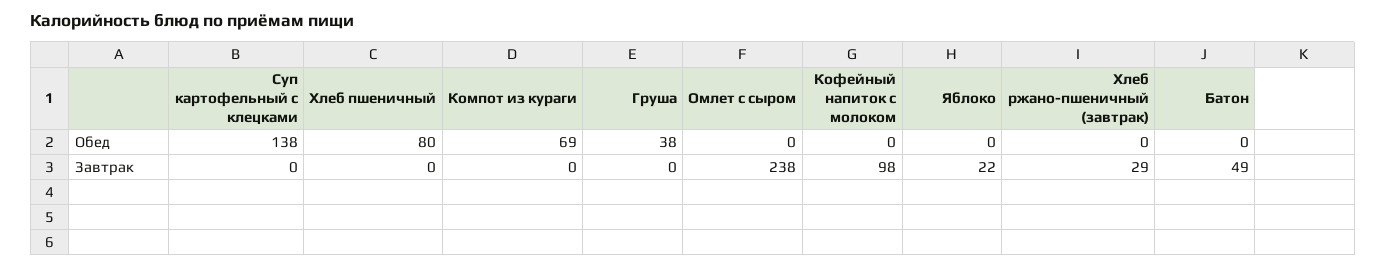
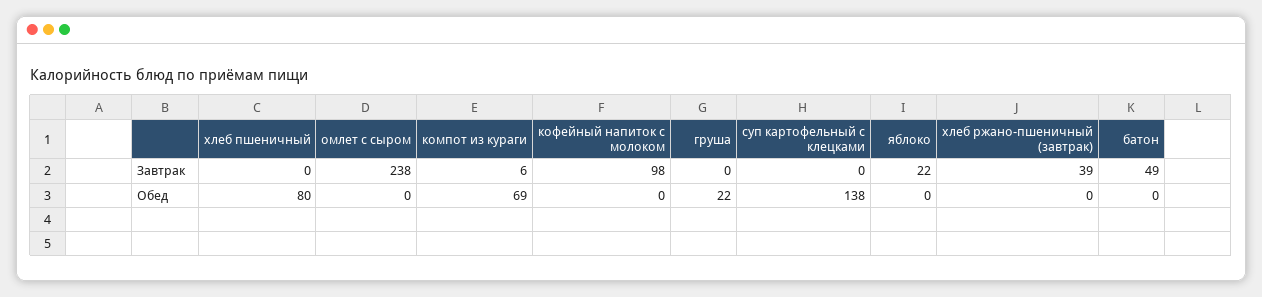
Груша, Обед: 38 -> 22
Компот из кураги, Завтрак: 0 -> 6
Хлеб ржано-пшеничный (завтрак), Завтрак: 29 -> 39

